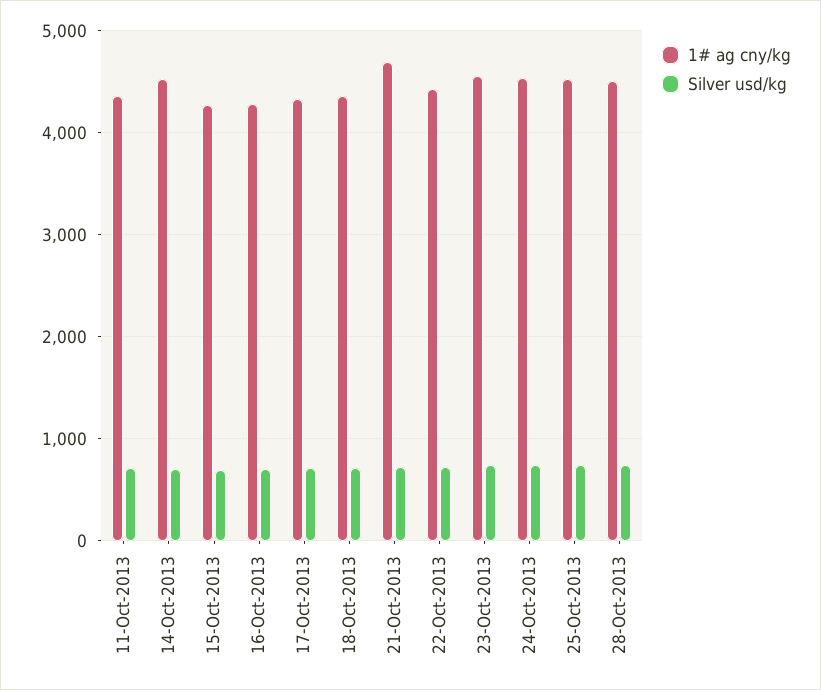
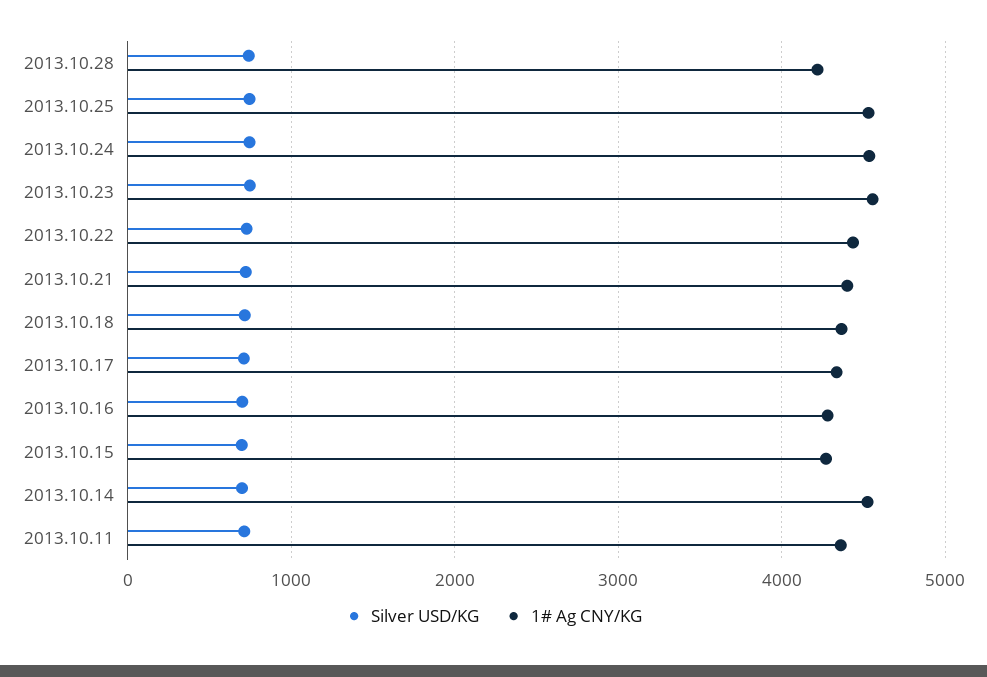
1# ag cny/kg, 21-Oct-2013: 4700 -> 4400
1# ag cny/kg, 28-Oct-2013: 4500 -> 4200

